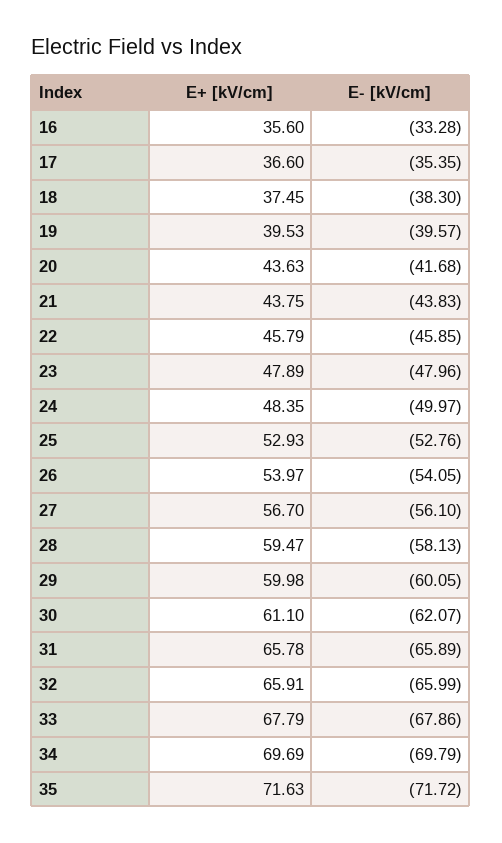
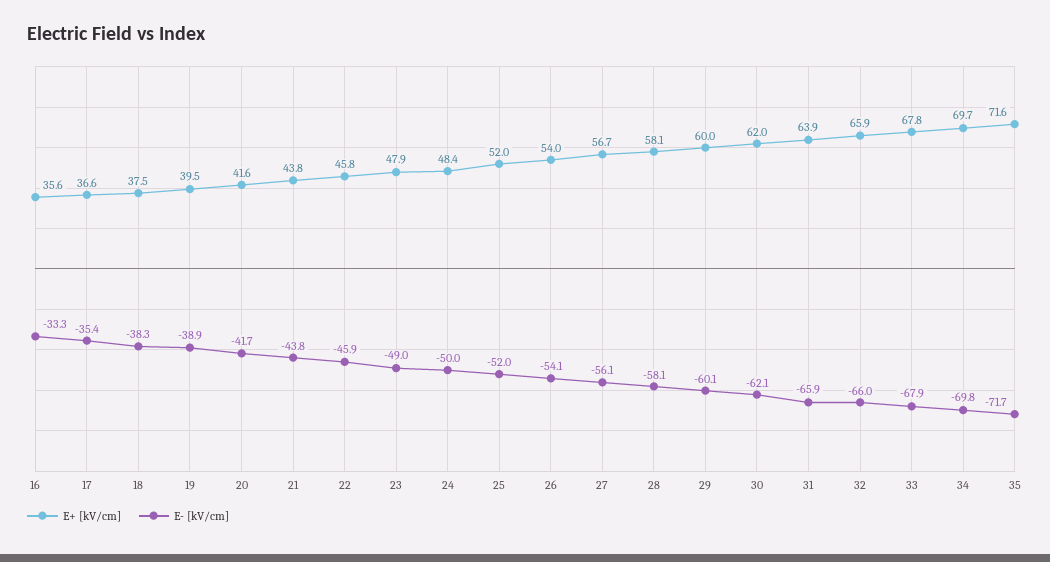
E- [kV/cm], 19: -39.57 -> -38.9
E+ [kV/cm], 20: 43.63 -> 41.6
E- [kV/cm], 23: -47.96 -> -49
E+ [kV/cm], 25: 52.93 -> 52
E- [kV/cm], 25: -52.76 -> -52
E+ [kV/cm], 28: 59.47 -> 58.1
E+ [kV/cm], 30: 61.1 -> 62
E+ [kV/cm], 31: 65.78 -> 63.9

